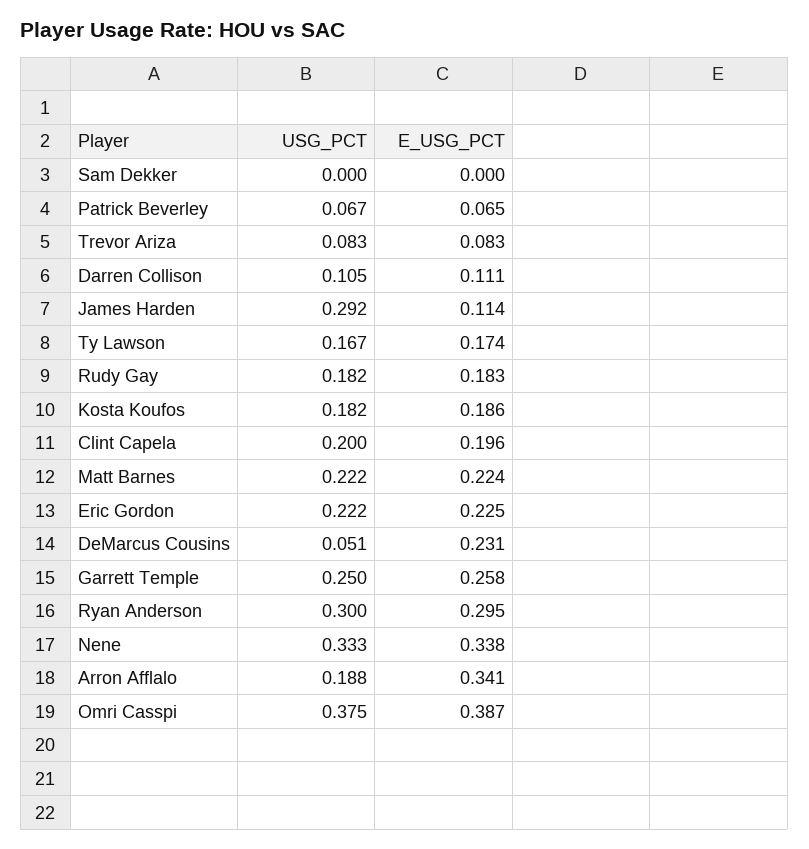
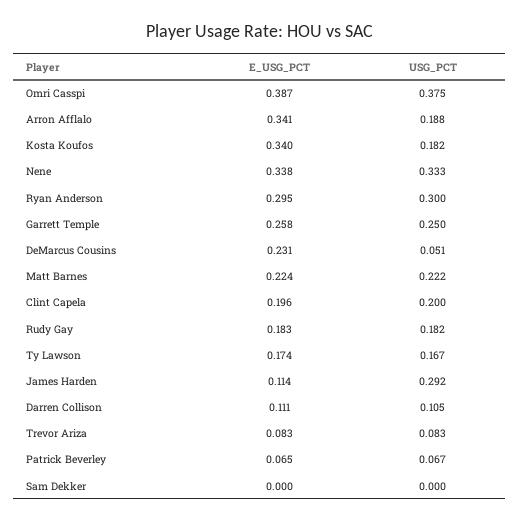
E_USG_PCT, Kosta Koufos: 0.186 -> 0.34
USG_PCT, Eric Gordon: 0.222 -> none
E_USG_PCT, Eric Gordon: 0.225 -> none

